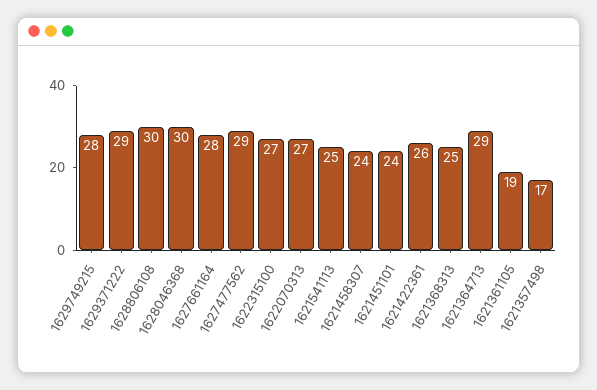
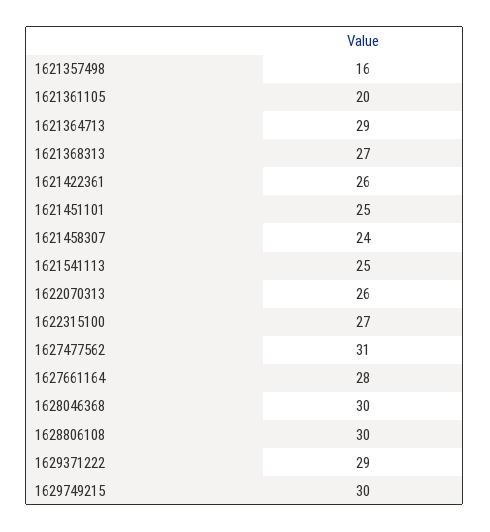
1629749215: 28 -> 30
1627477562: 29 -> 31
1622070313: 27 -> 26
1621451101: 24 -> 25
1621368313: 25 -> 27
1621361105: 19 -> 20
1621357498: 17 -> 16

